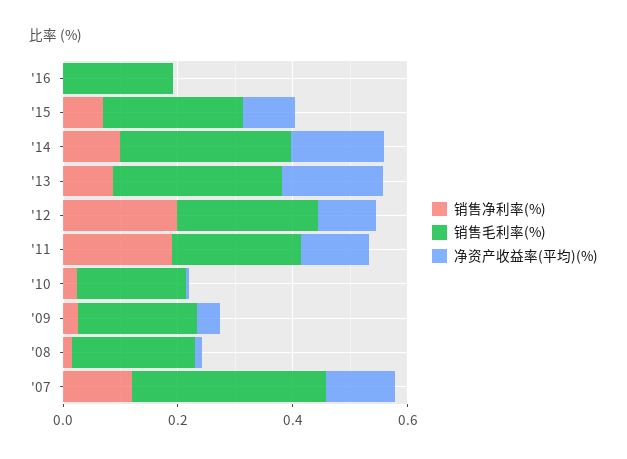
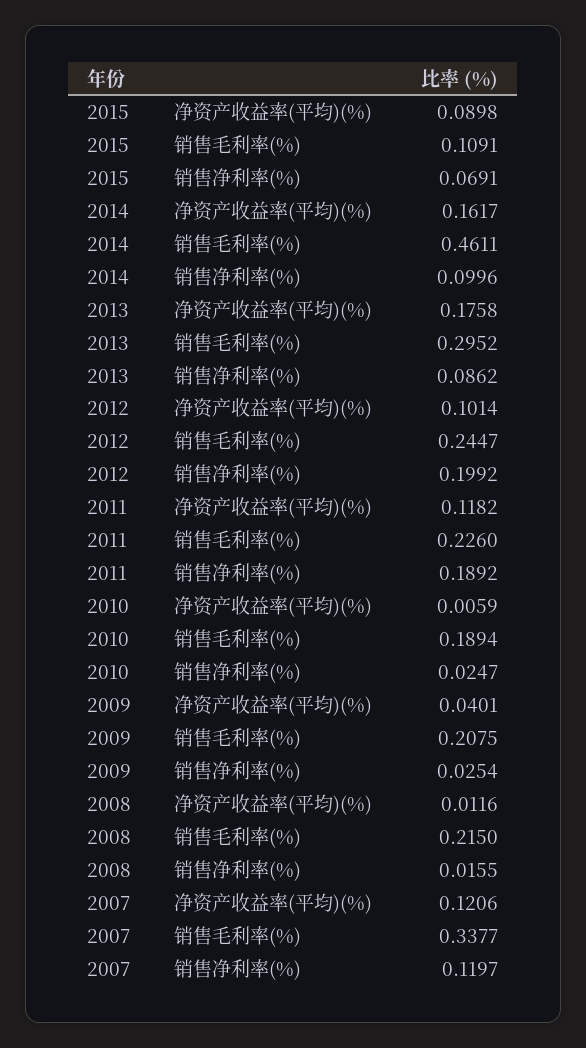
销售净利率(%), '16: 0 -> none
销售毛利率(%), '16: 0.2 -> none
净资产收益率(平均)(%), '16: 0 -> none
销售毛利率(%), '15: 0.25 -> 0.1091
销售毛利率(%), '14: 0.3 -> 0.4611

